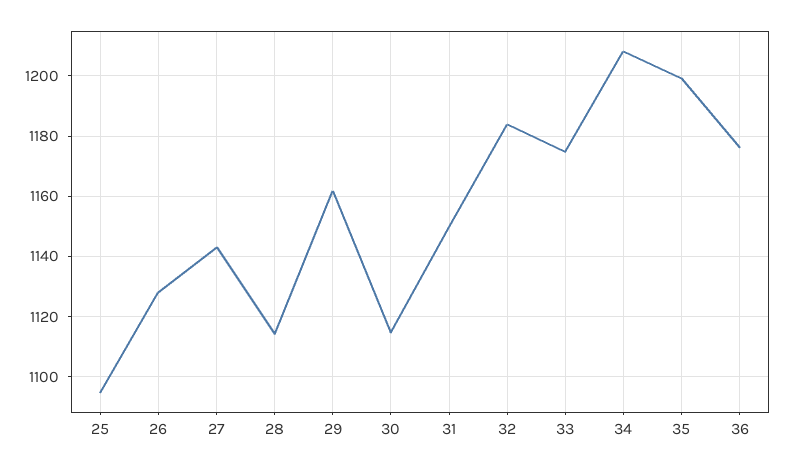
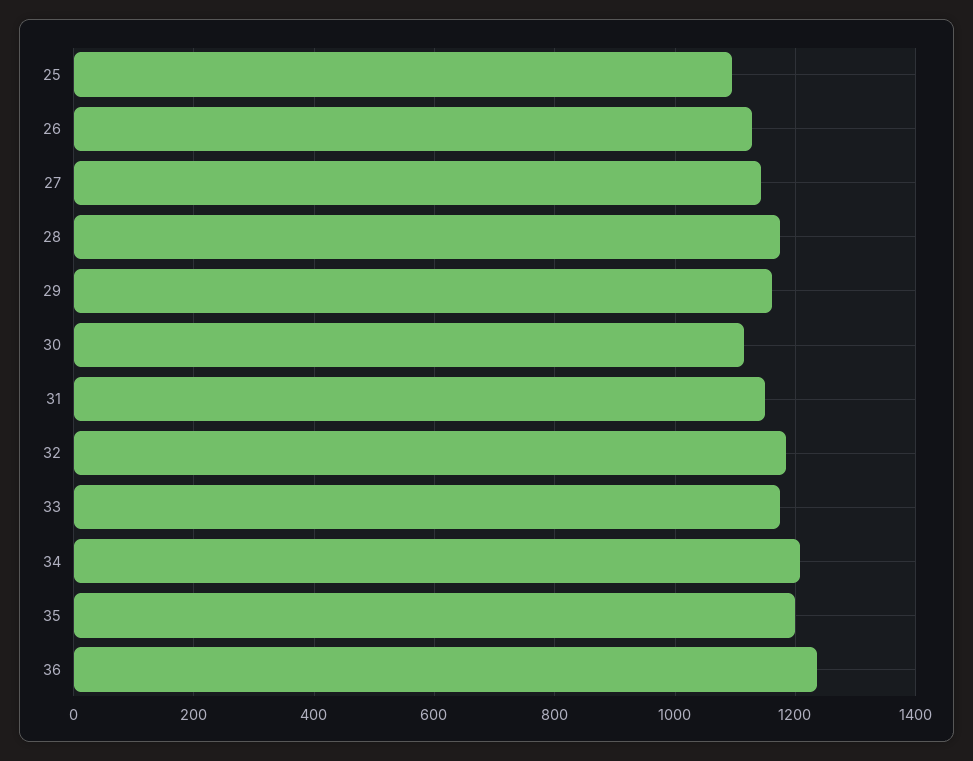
28: 1114 -> 1180
36: 1176 -> 1240

